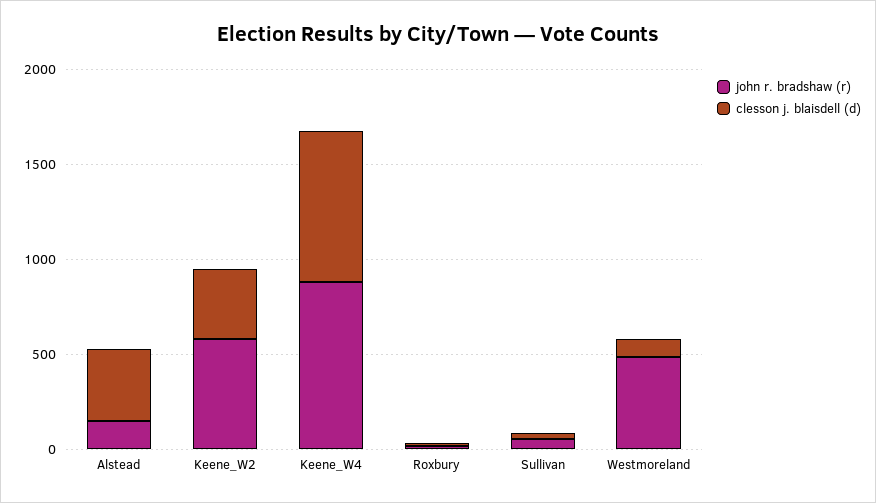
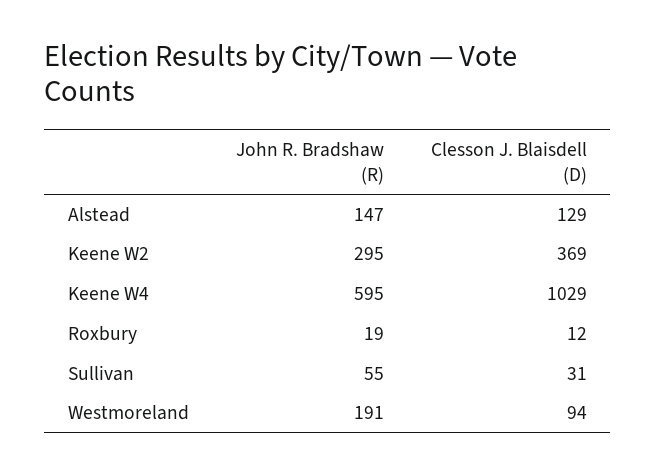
clesson j. blaisdell (d), Alstead: 400 -> 129
john r. bradshaw (r), Keene_W2: 600 -> 295
john r. bradshaw (r), Keene_W4: 900 -> 595
clesson j. blaisdell (d), Keene_W4: 800 -> 1029
john r. bradshaw (r), Westmoreland: 500 -> 191

